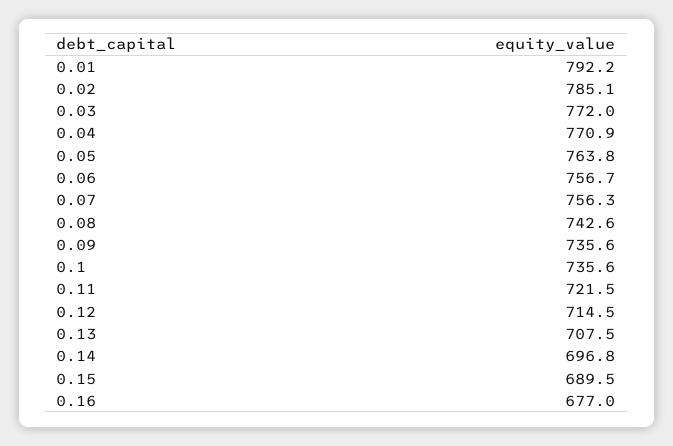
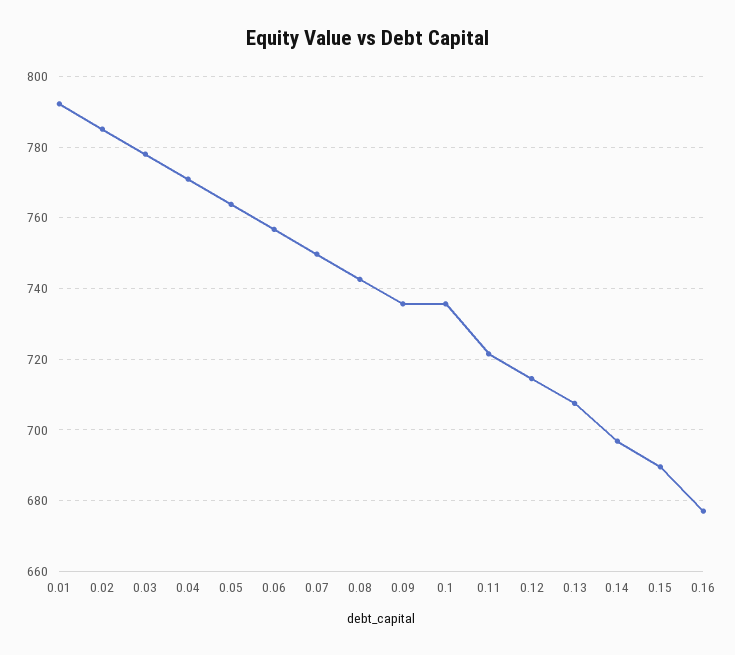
0.03: 772 -> 778
0.07: 756.3 -> 750

